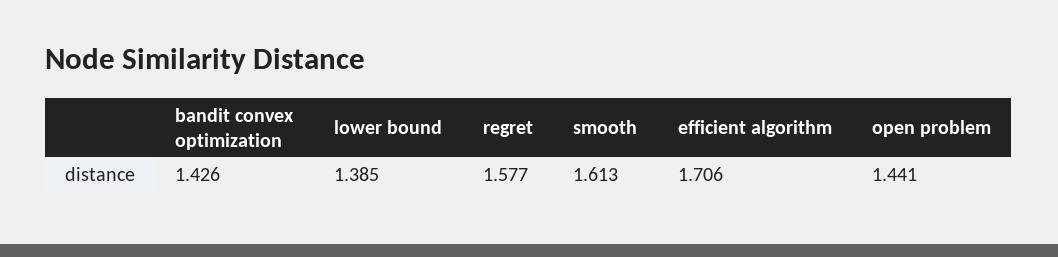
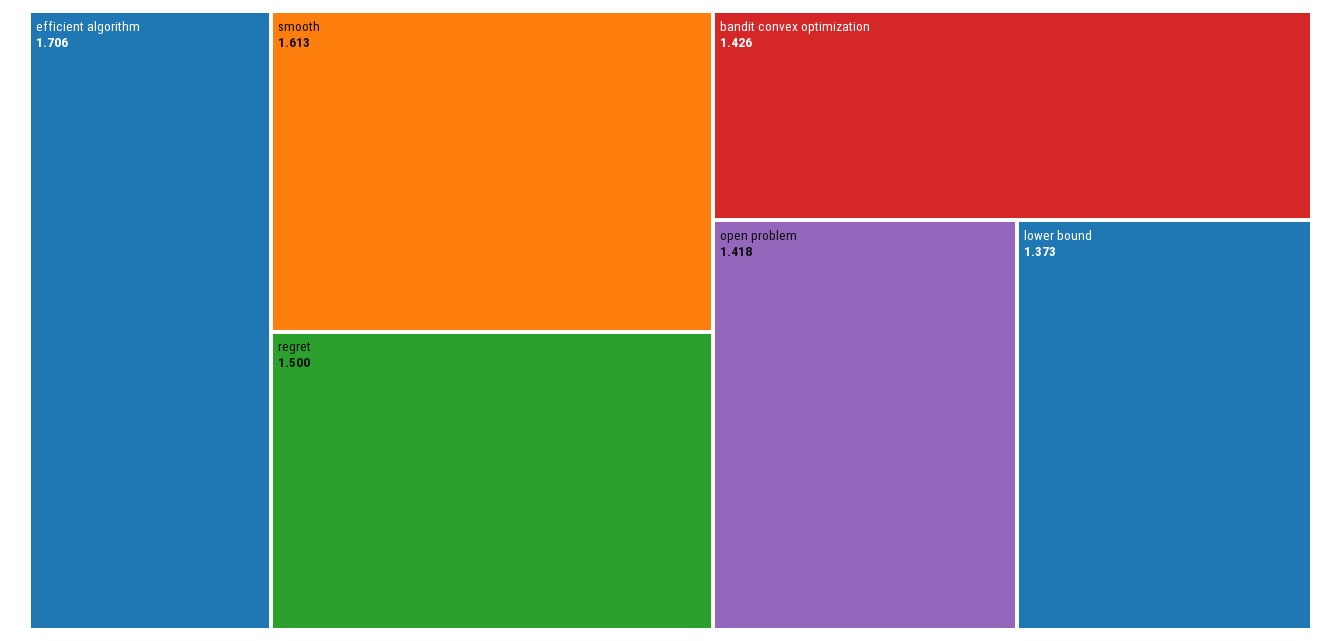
lower bound: 1.385 -> 1.373
regret: 1.577 -> 1.5
open problem: 1.441 -> 1.418

